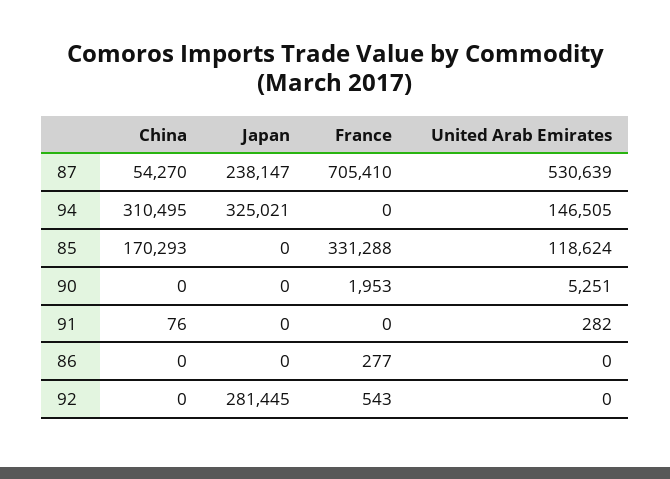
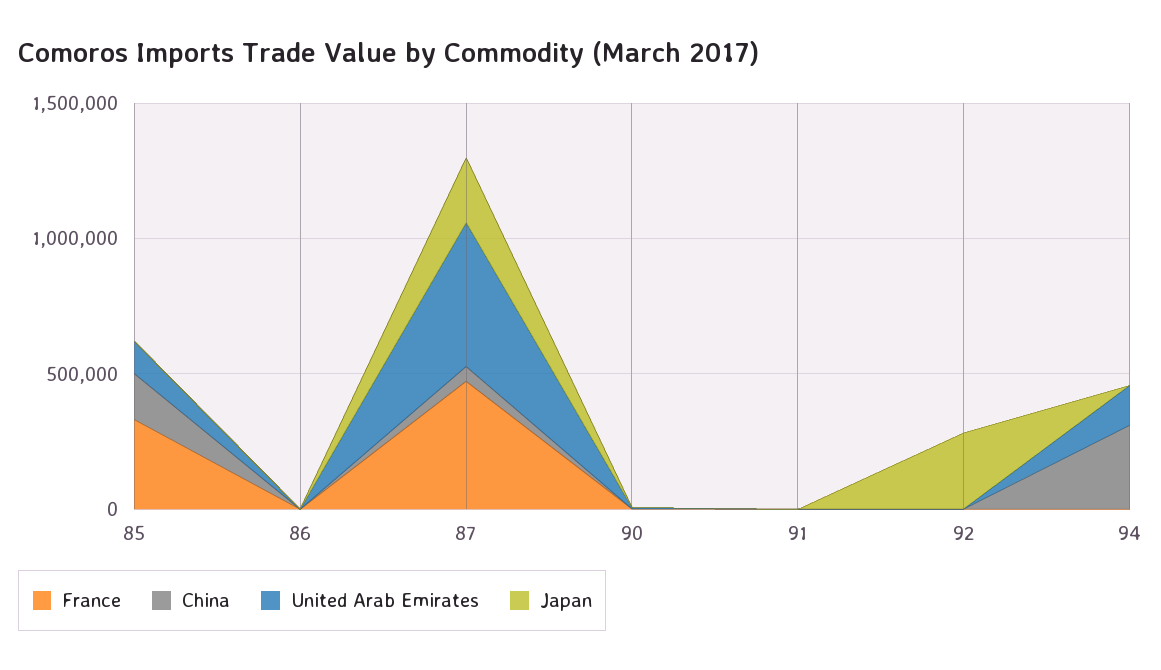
France, 87: 705410 -> 500000
Japan, 94: 325021 -> 0

